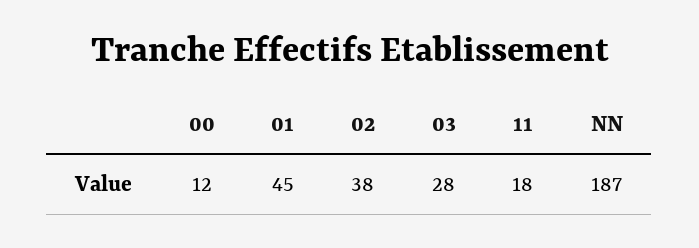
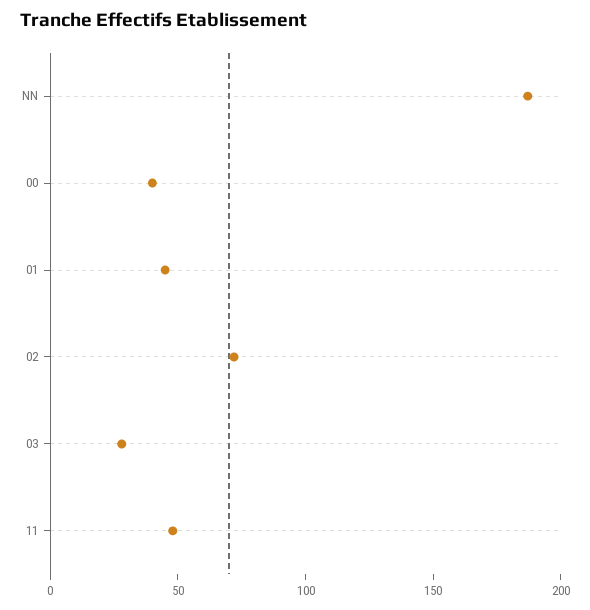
00: 12 -> 40
02: 38 -> 70
11: 18 -> 50

